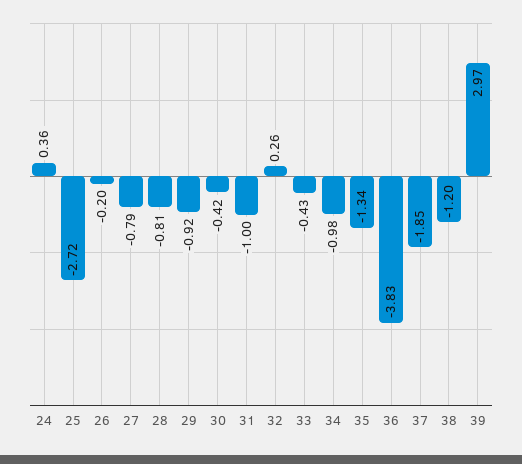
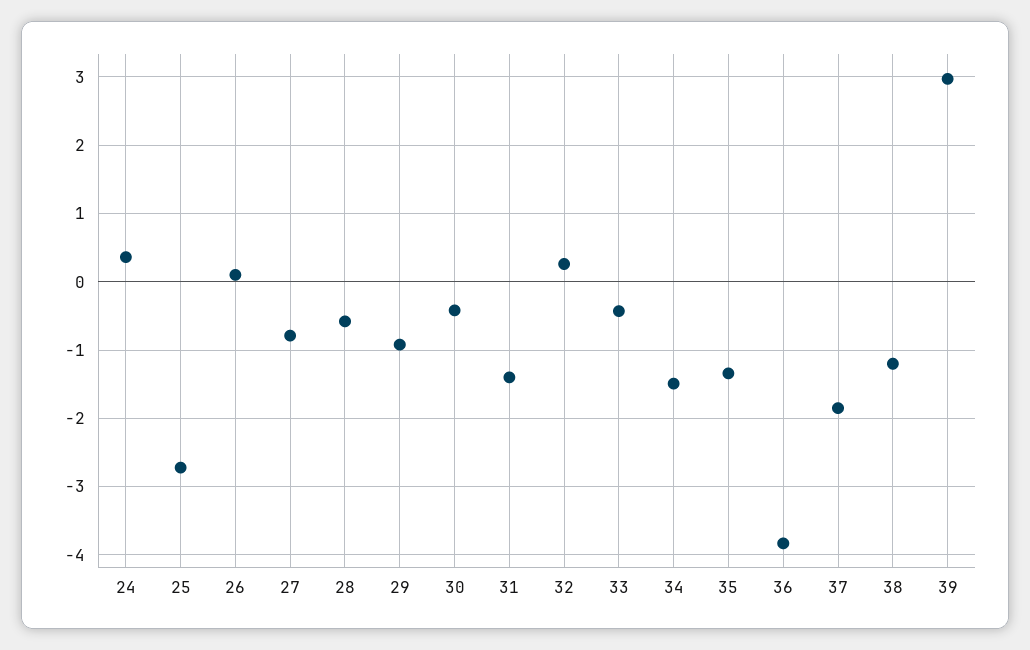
26: -0.2 -> 0.1
28: -0.81 -> -0.6
31: -1 -> -1.4
34: -0.98 -> -1.5

